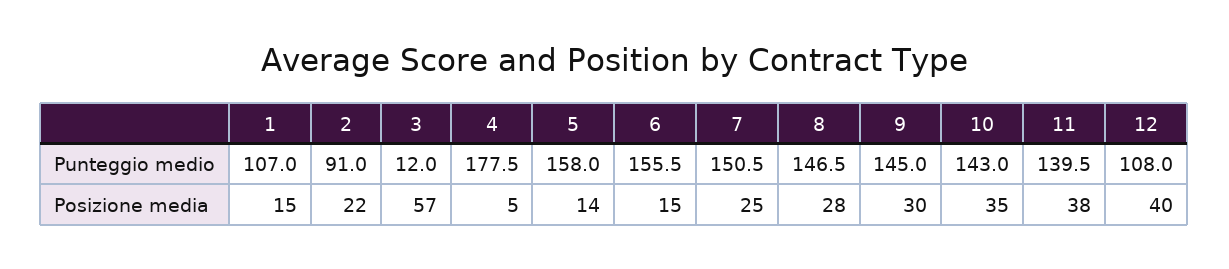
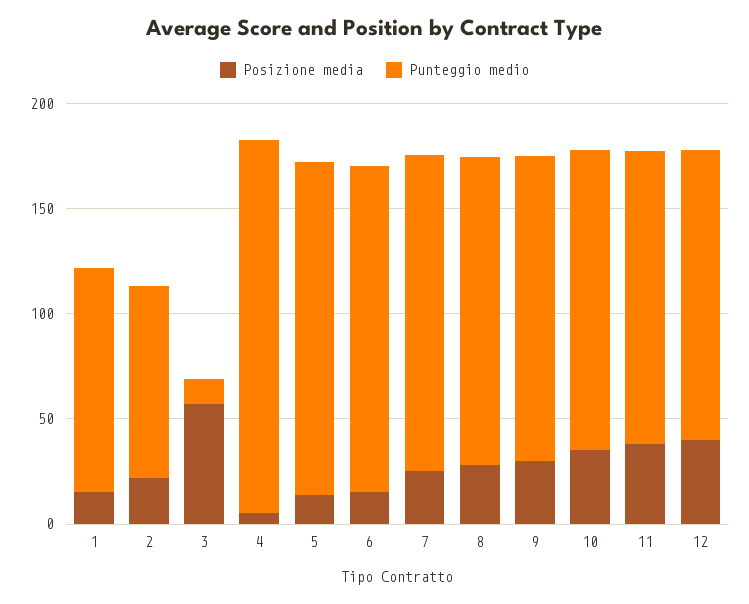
Punteggio medio, 12: 108 -> 140

